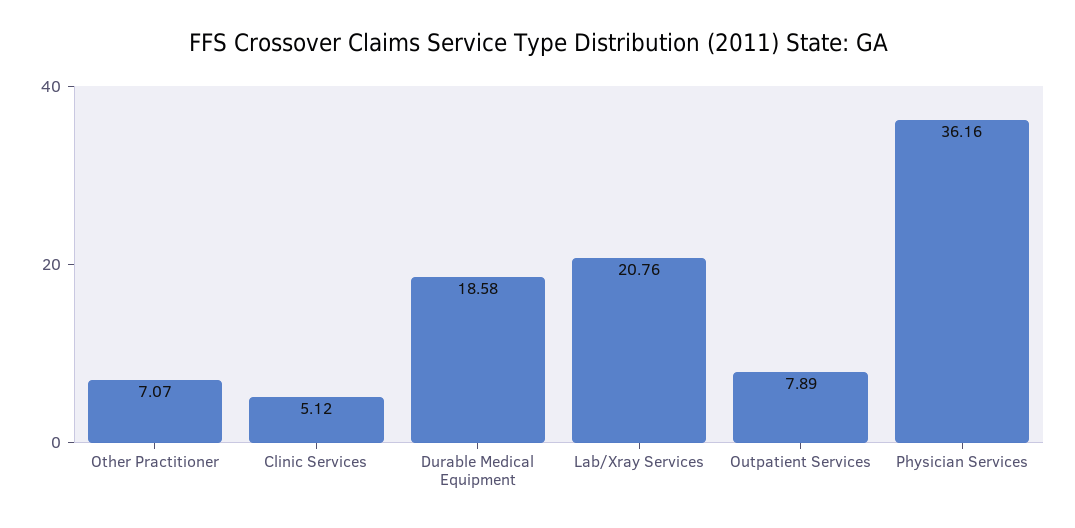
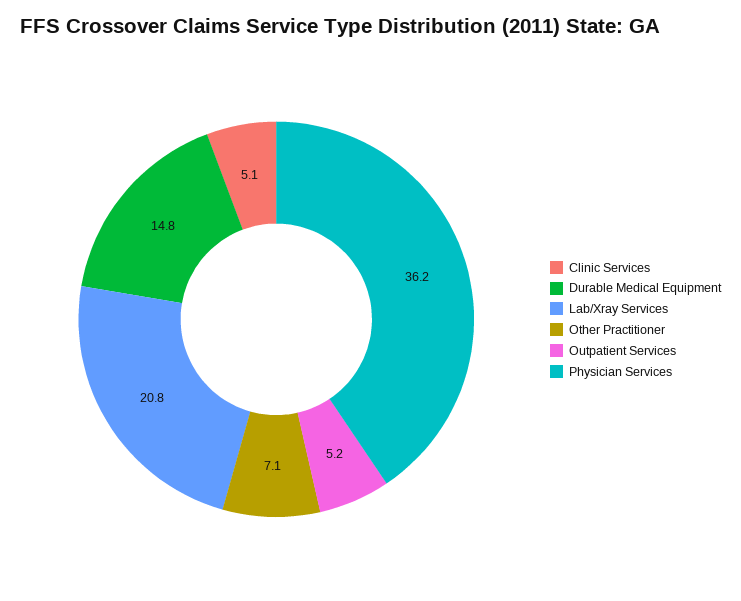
Durable Medical Equipment: 18.58 -> 14.8
Outpatient Services: 7.89 -> 5.2

